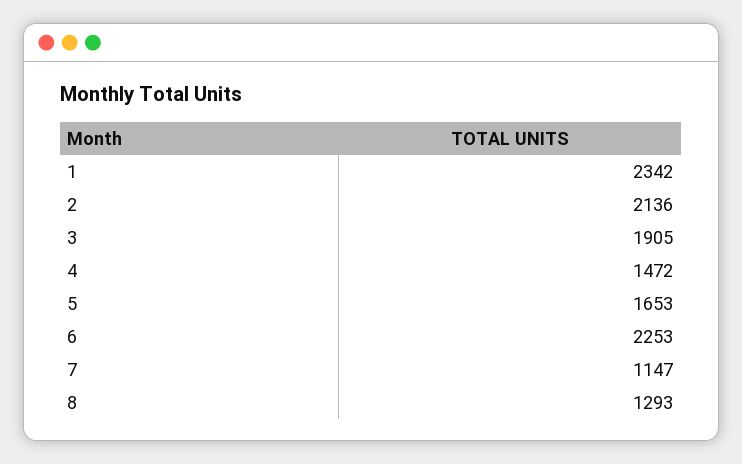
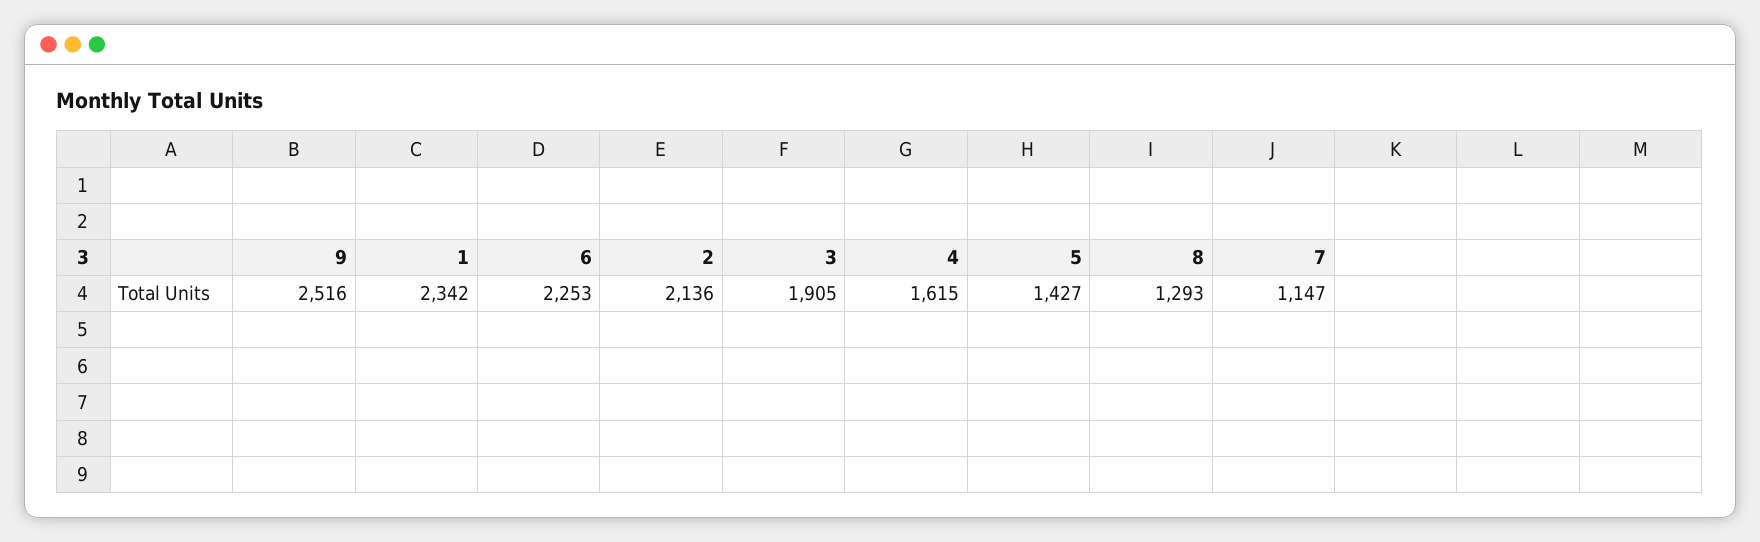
4: 1472 -> 1615
5: 1653 -> 1427
9: none -> 2516

